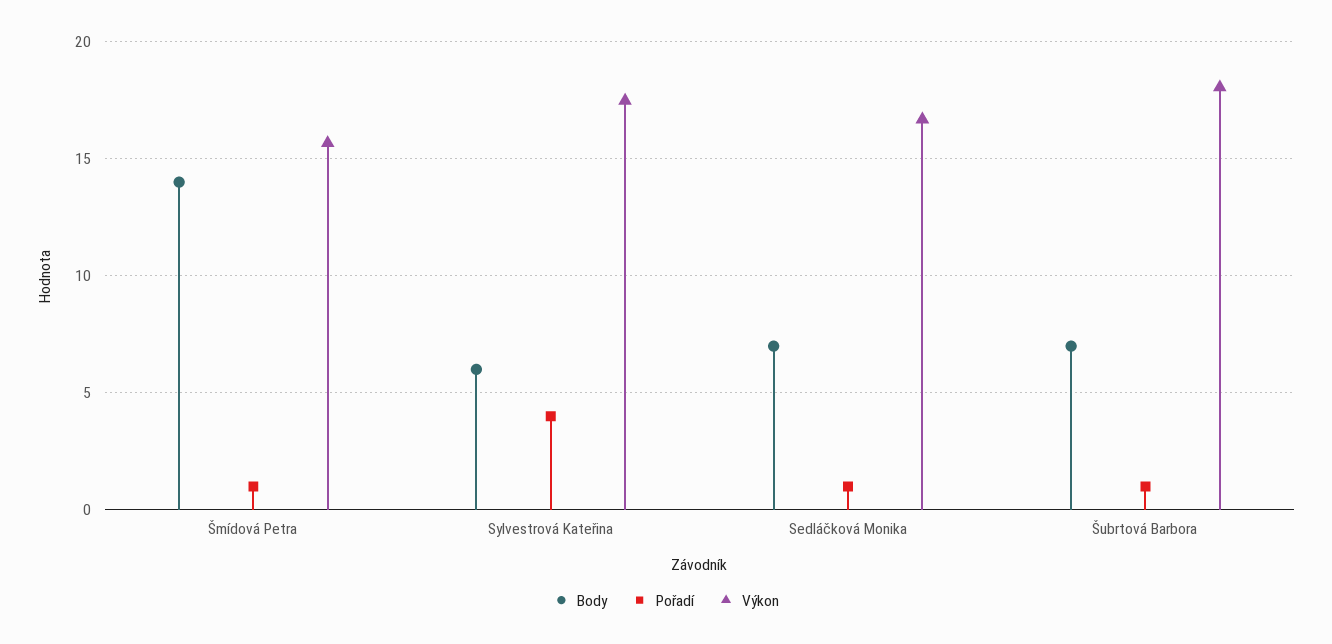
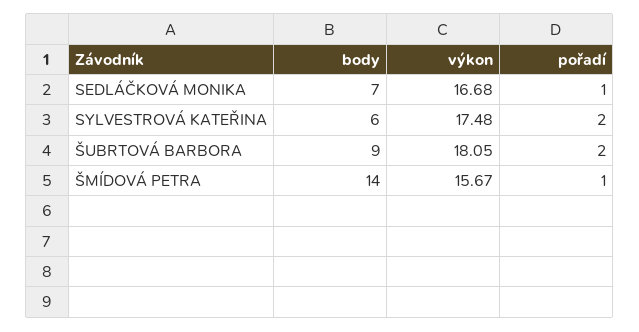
Pořadí, Sylvestrová Kateřina: 4 -> 2
Body, Šubrtová Barbora: 7 -> 9
Pořadí, Šubrtová Barbora: 1 -> 2

